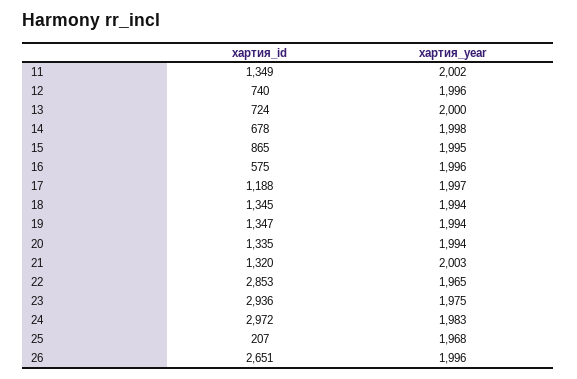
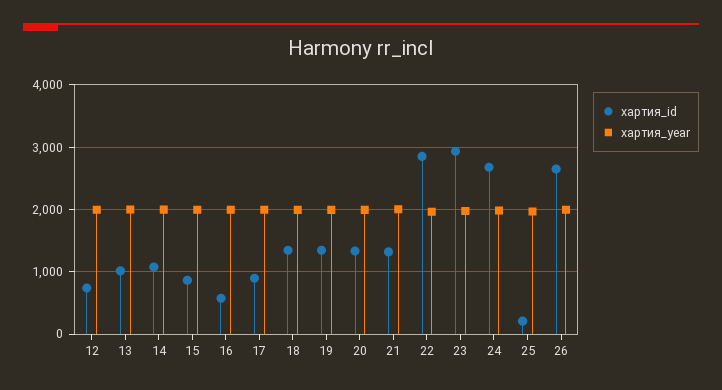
хартия_id, 11: 1349 -> none
хартия_year, 11: 2002 -> none
хартия_id, 13: 724 -> 1000
хартия_id, 14: 678 -> 1100
хартия_id, 17: 1188 -> 900
хартия_id, 24: 2972 -> 2700

